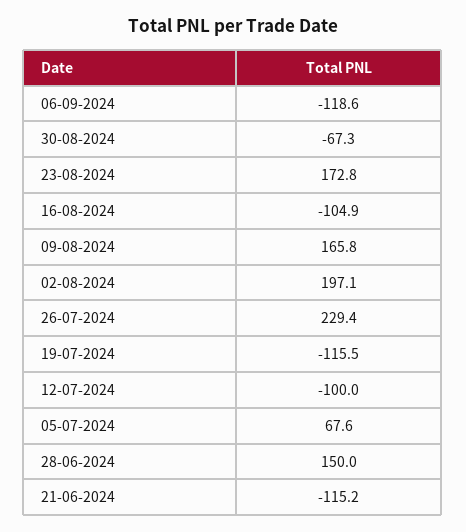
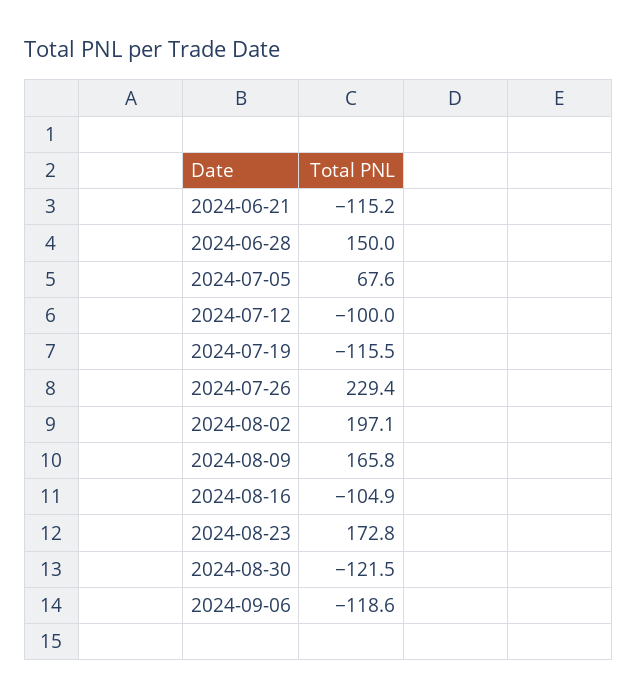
30-08-2024: -67.3 -> -121.5

